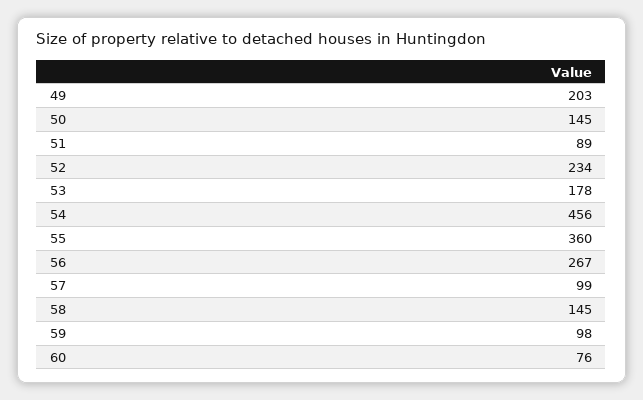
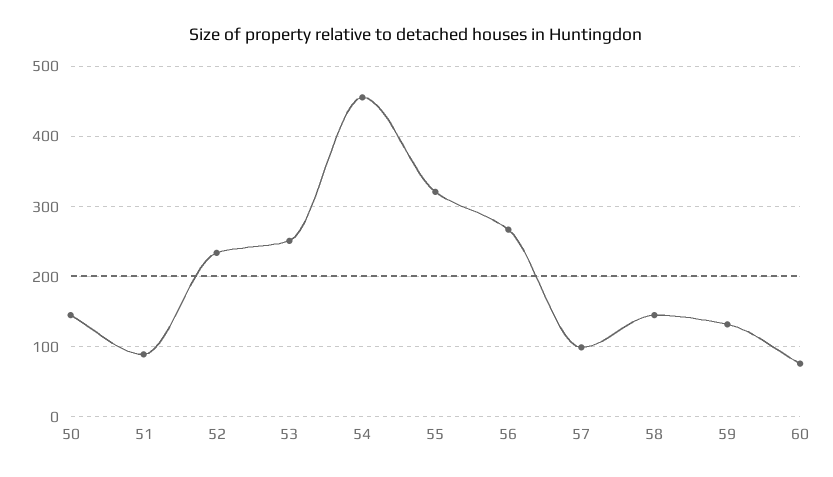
49: 203 -> none
53: 178 -> 250
55: 360 -> 320
59: 98 -> 130

